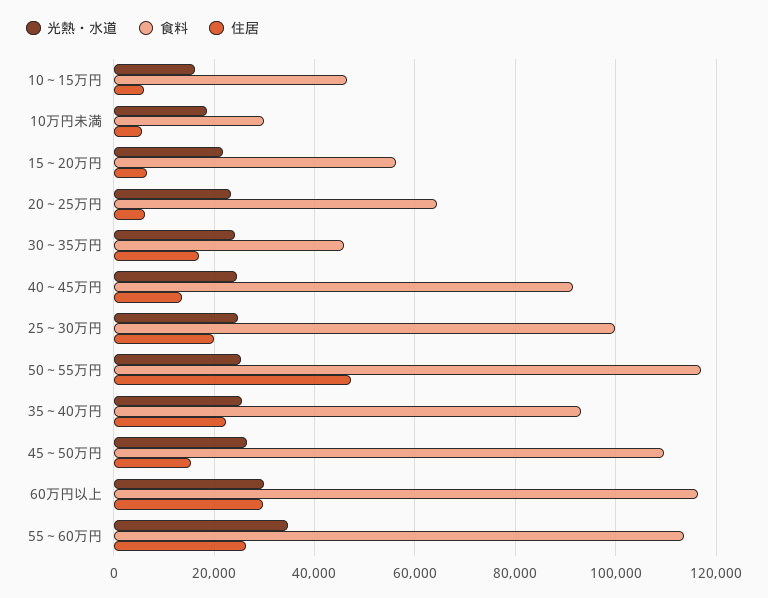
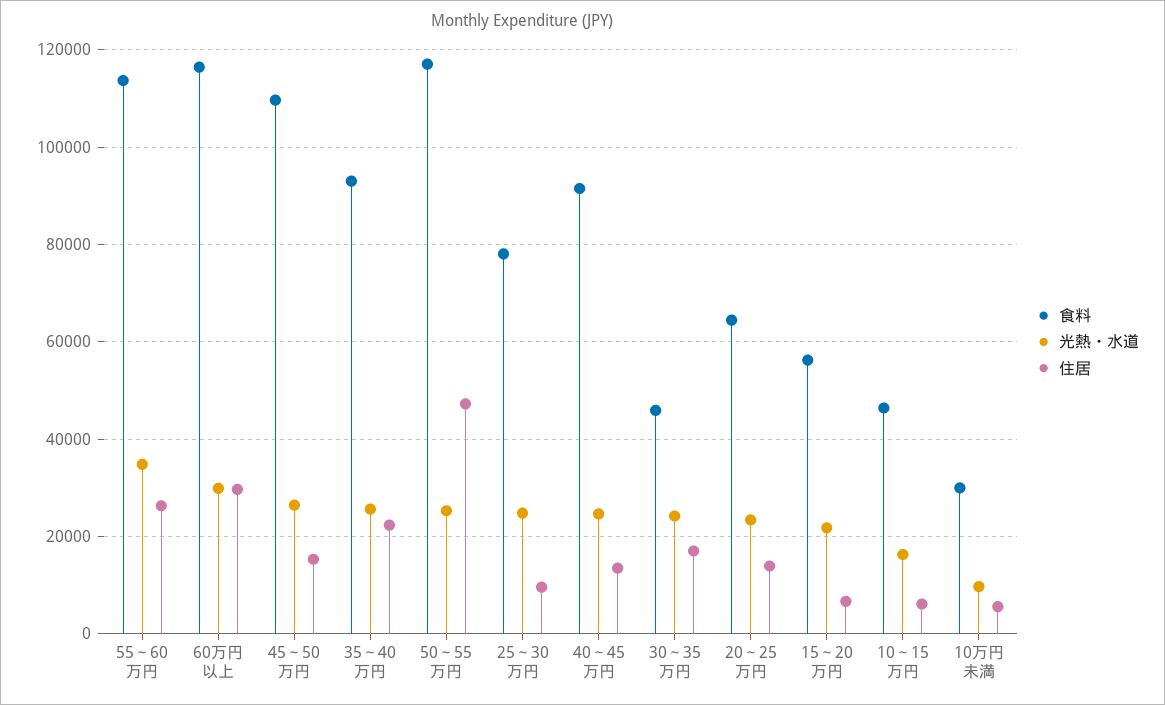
光熱・水道, 10万円未満: 18000 -> 10000
住居, 20～25万円: 6000 -> 14000
食料, 25～30万円: 100000 -> 78000
住居, 25～30万円: 20000 -> 10000

